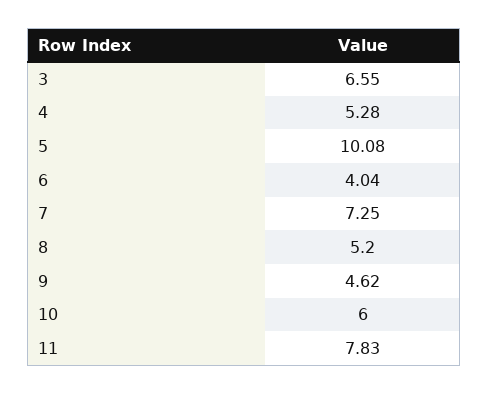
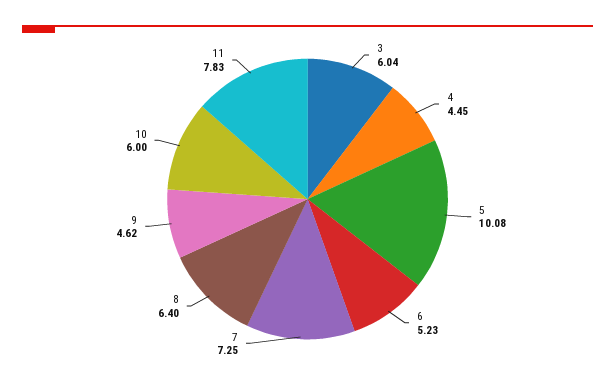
3: 6.55 -> 6.04
4: 5.28 -> 4.45
6: 4.04 -> 5.23
8: 5.2 -> 6.4

